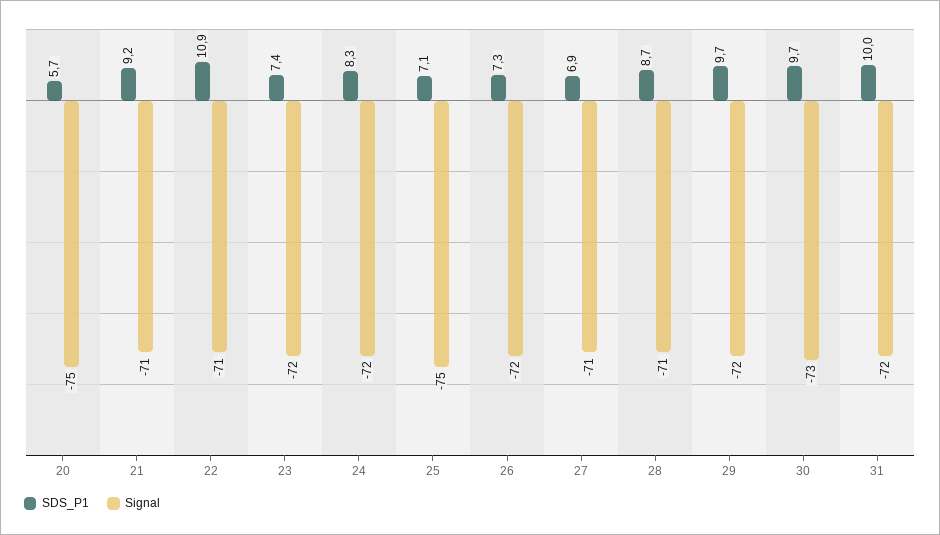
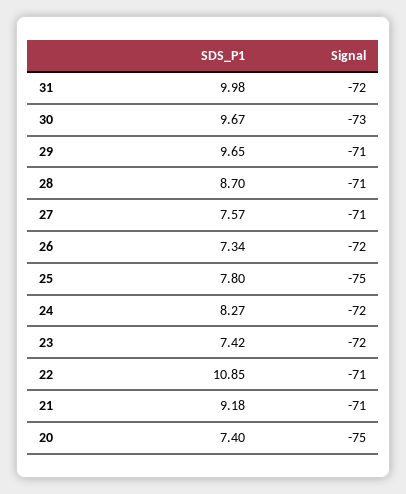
SDS_P1, 20: 5.7 -> 7.4
SDS_P1, 25: 7.1 -> 7.8
SDS_P1, 27: 6.9 -> 7.57
Signal, 29: -72 -> -71

